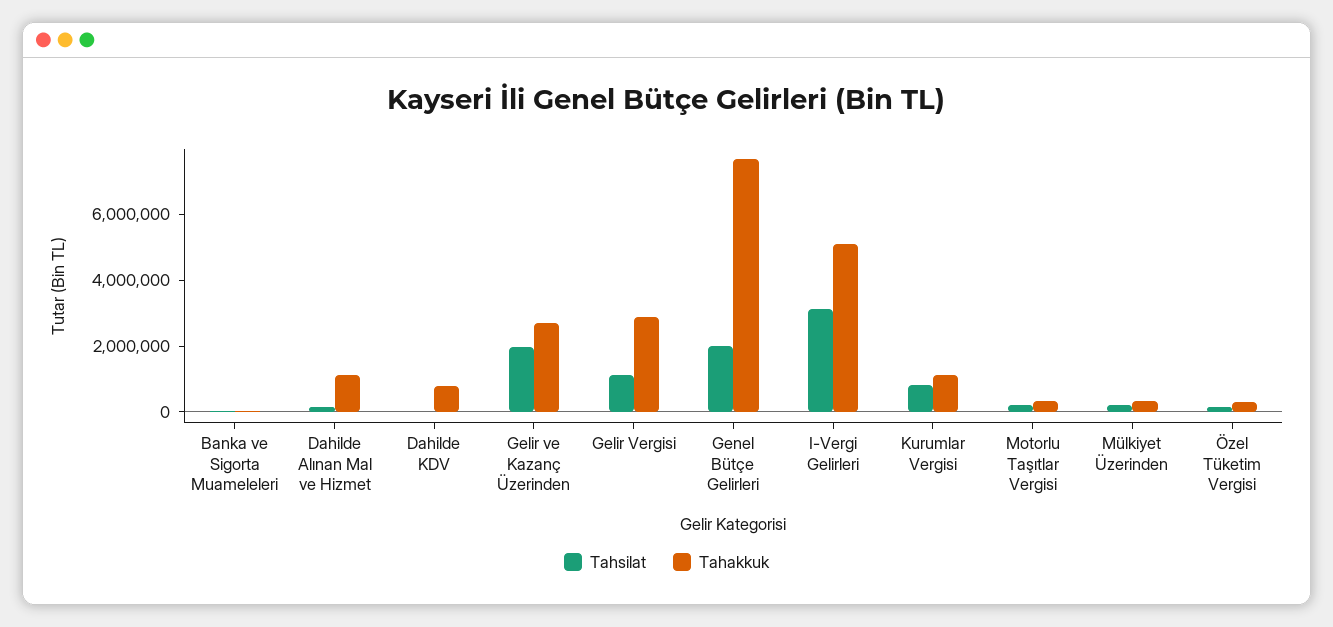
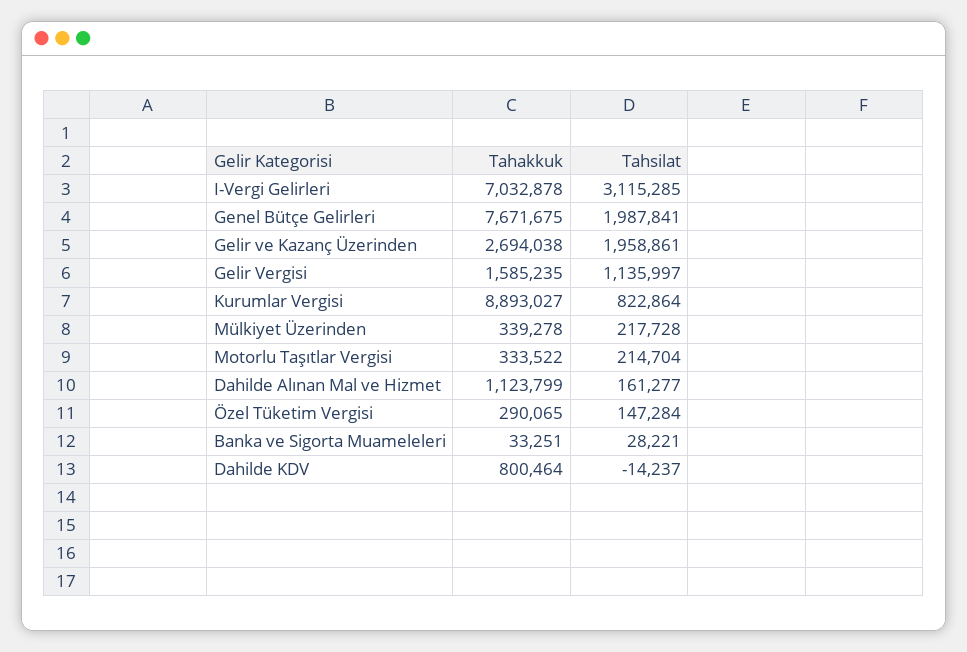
Tahakkuk, Gelir Vergisi: 3000000 -> 1585235
Tahakkuk, I-Vergi Gelirleri: 5000000 -> 7032878
Tahakkuk, Kurumlar Vergisi: 1000000 -> 8893027

